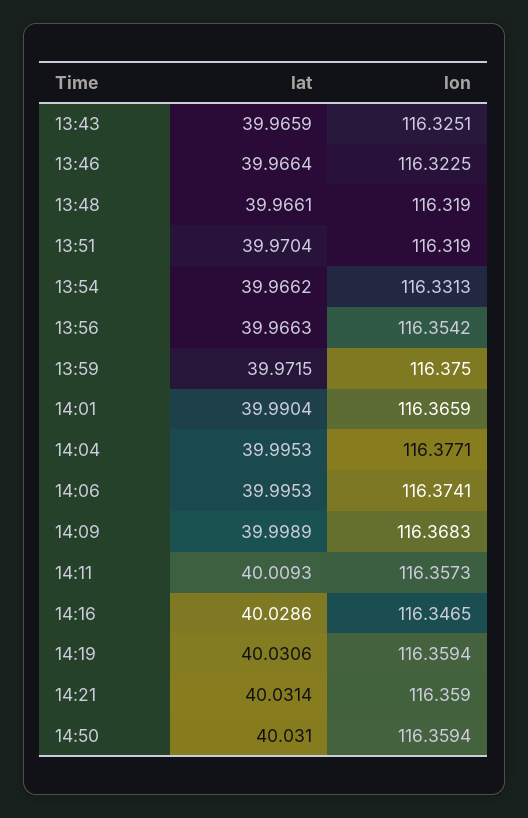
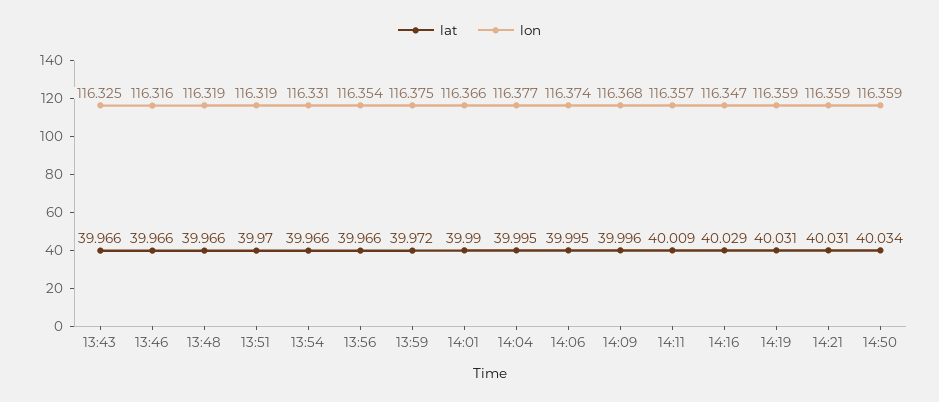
lon, 13:46: 116.3225 -> 116.316
lat, 14:09: 39.9989 -> 39.996
lat, 14:50: 40.031 -> 40.034

